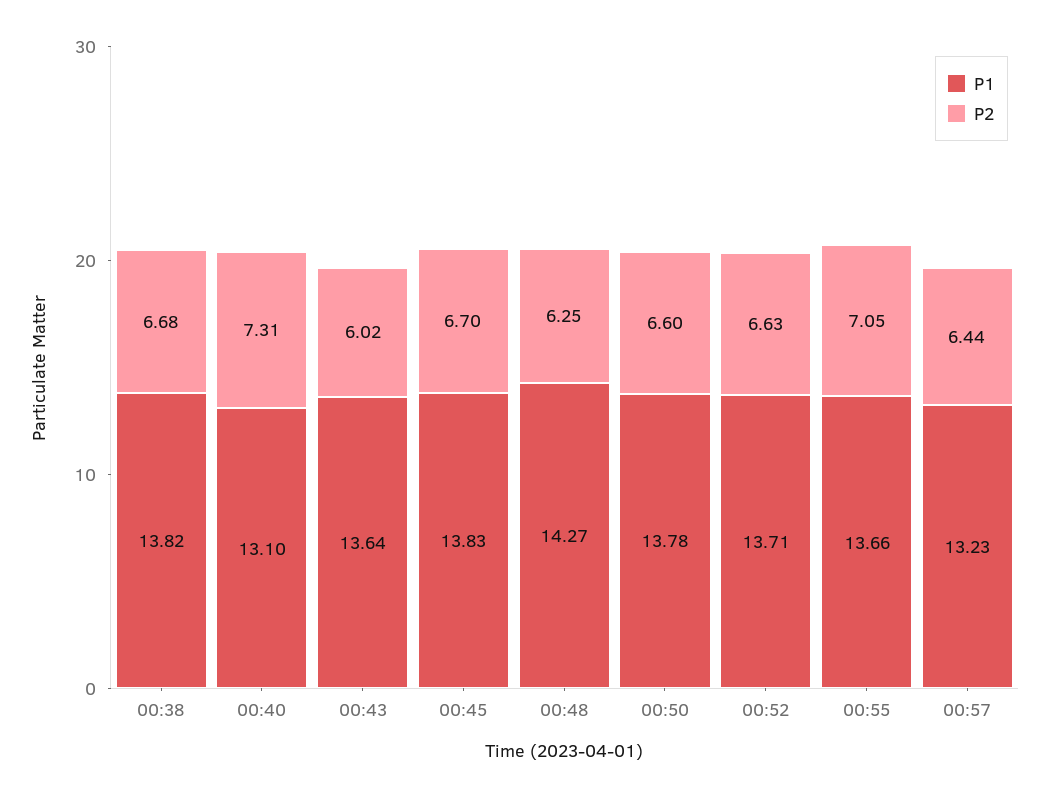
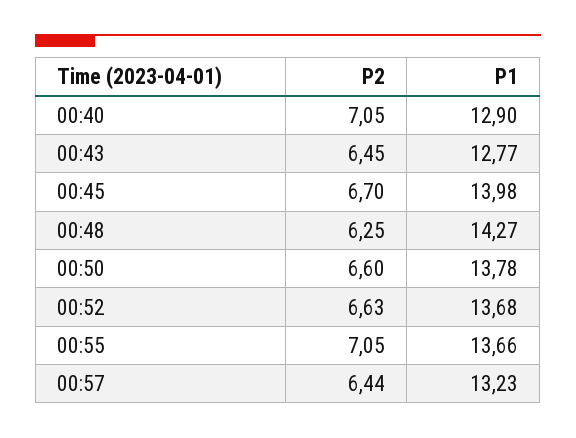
P1, 00:38: 13.82 -> none
P2, 00:38: 6.68 -> none
P1, 00:40: 13.1 -> 12.9
P2, 00:40: 7.31 -> 7.05
P1, 00:43: 13.64 -> 12.77
P2, 00:43: 6.02 -> 6.45
P1, 00:45: 13.83 -> 13.98
P1, 00:52: 13.71 -> 13.68

